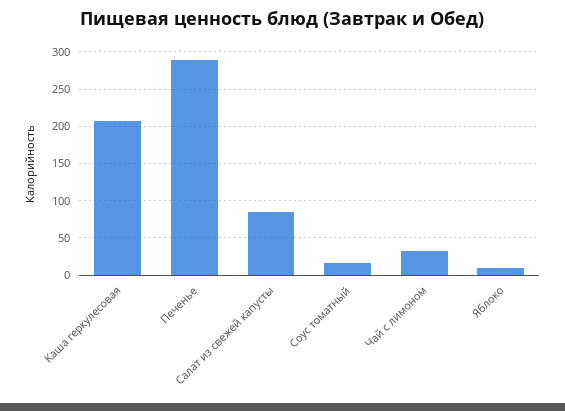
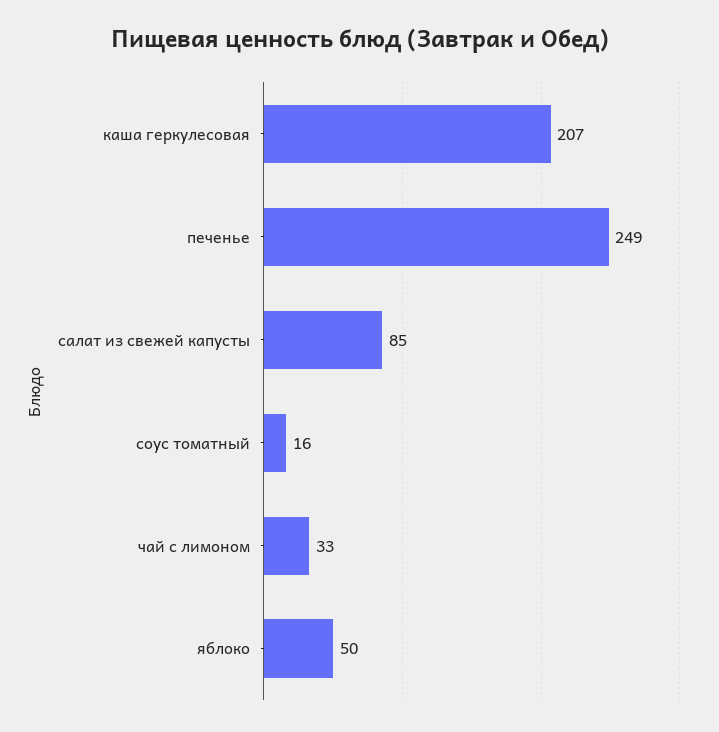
Печенье: 290 -> 249
Яблоко: 10 -> 50

